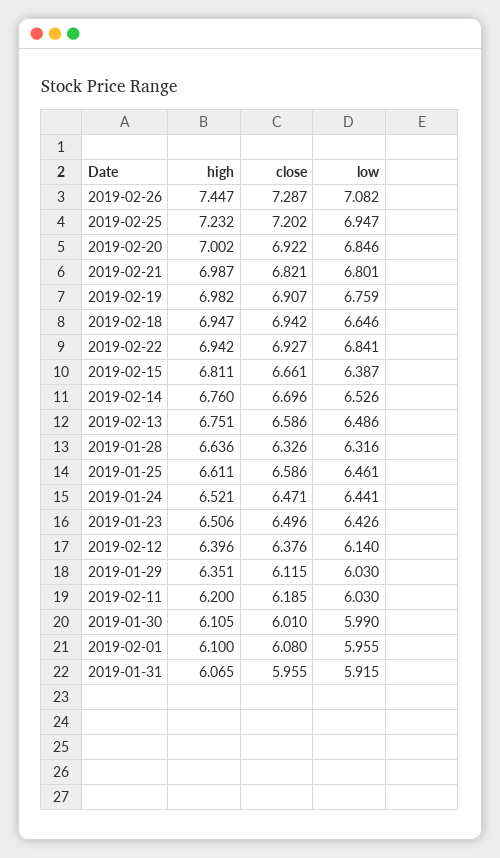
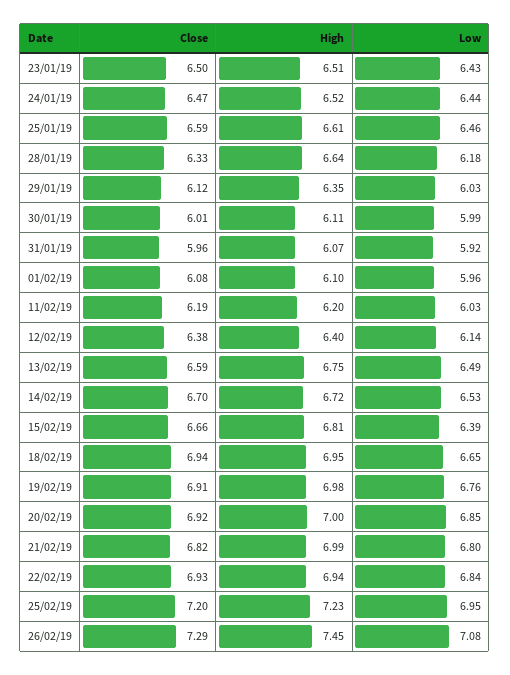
high, 2019-02-14: 6.76 -> 6.72
low, 2019-01-28: 6.316 -> 6.18

